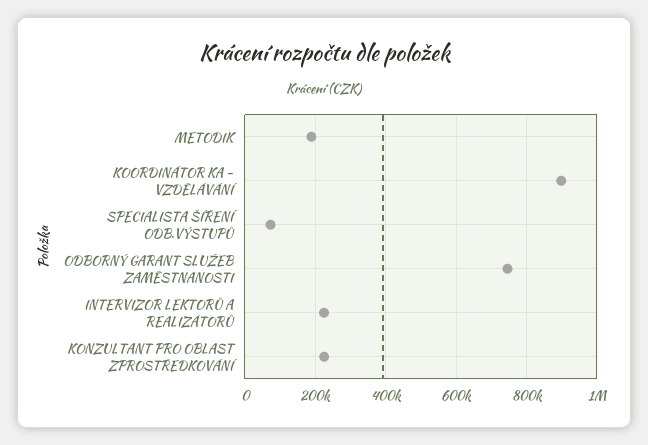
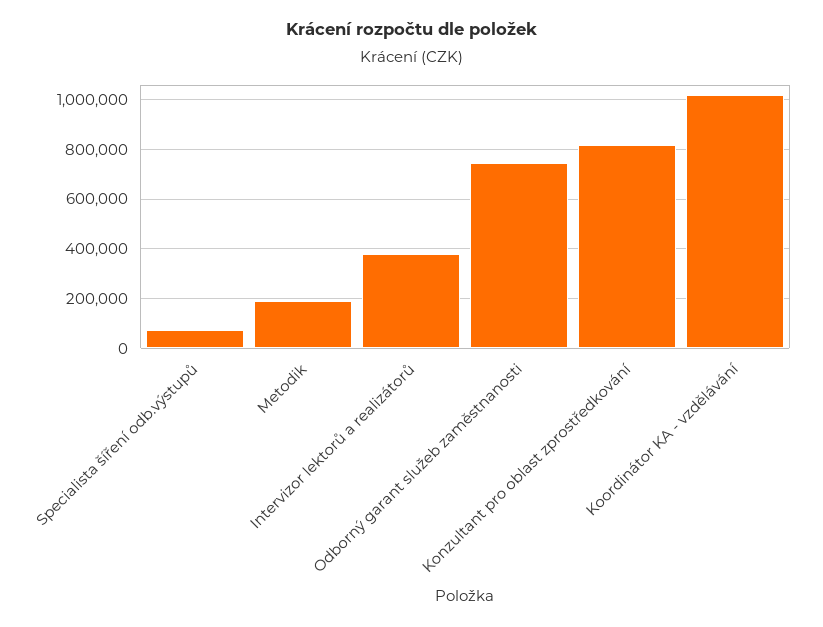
KOORDINÁTOR KA - VZDĚLÁVÁNÍ: 900000 -> 1025000
INTERVIZOR LEKTORŮ A REALIZÁTORŮ: 220000 -> 375000
KONZULTANT PRO OBLAST ZPROSTŘEDKOVÁNÍ: 220000 -> 825000

